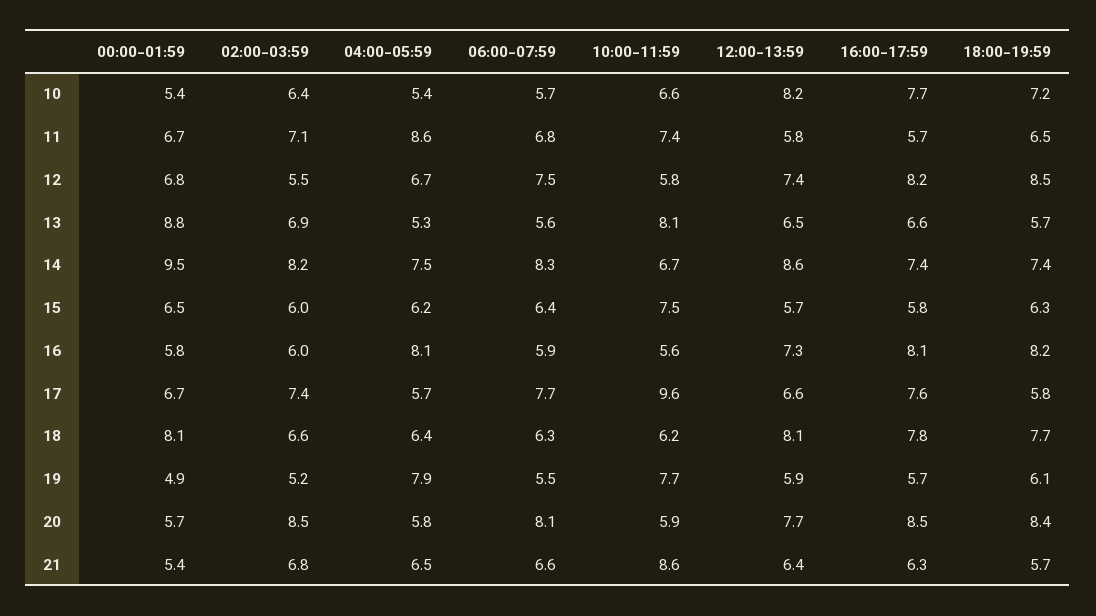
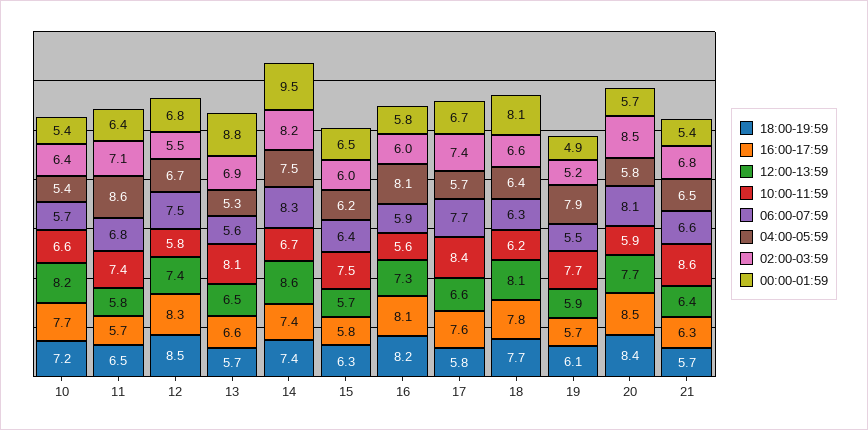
00:00-01:59, 11: 6.7 -> 6.4
16:00-17:59, 12: 8.2 -> 8.3
10:00-11:59, 17: 9.6 -> 8.4

